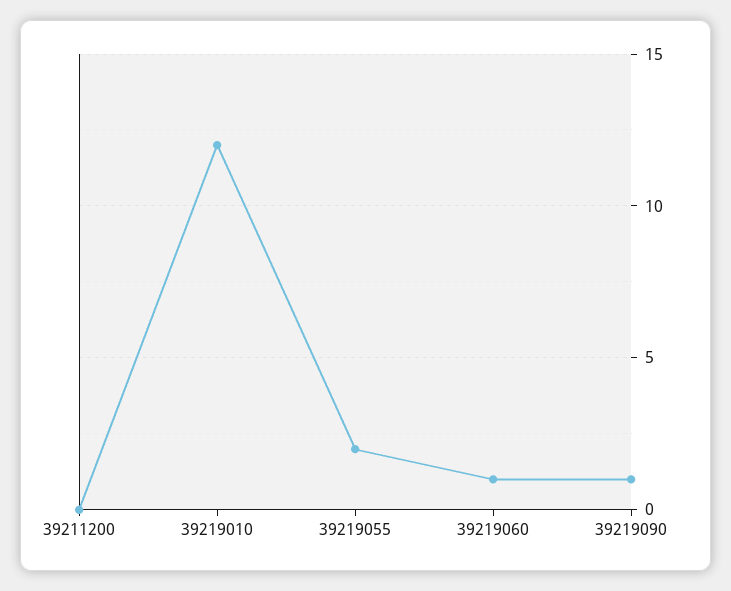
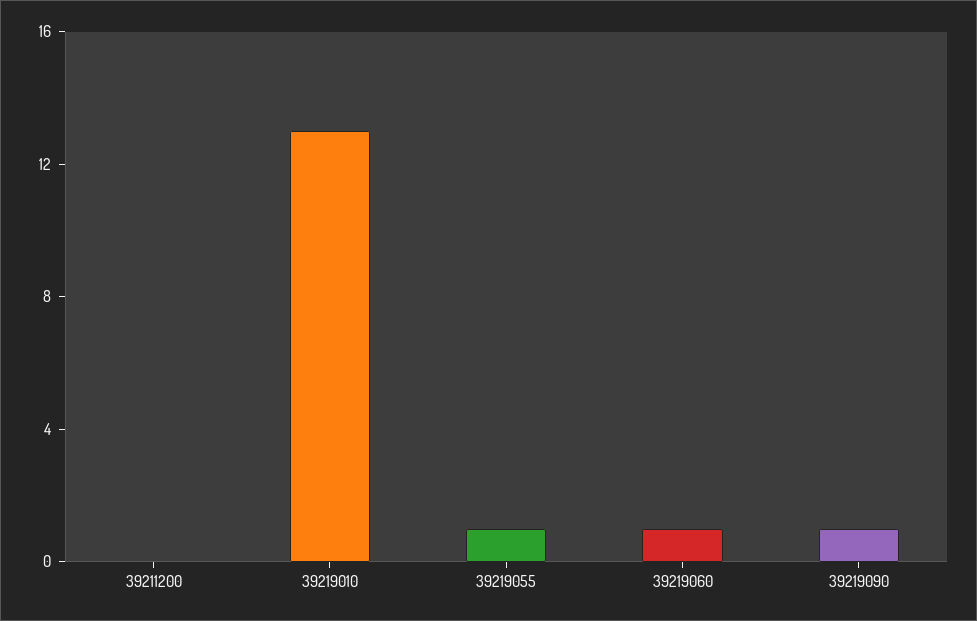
39219010: 12 -> 13
39219055: 2 -> 1

